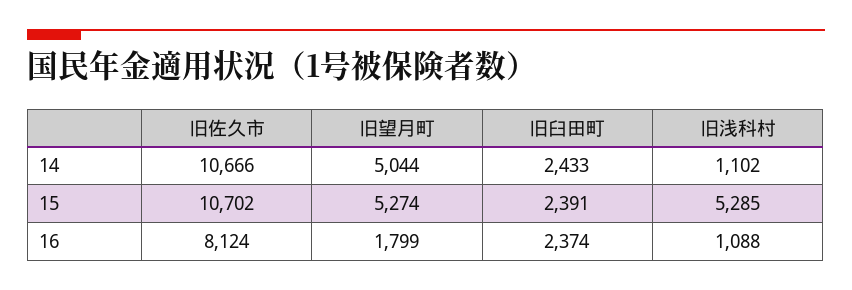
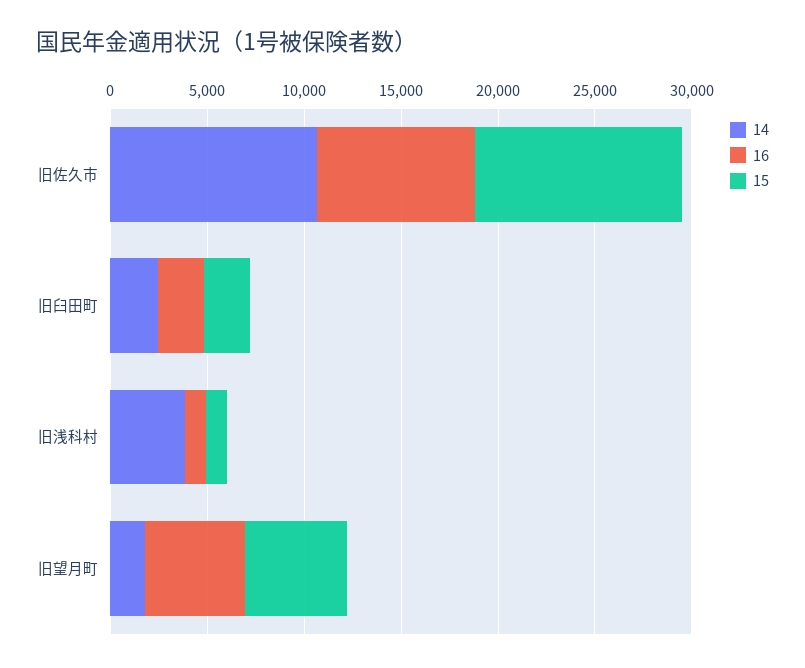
14, 旧望月町: 5044 -> 2000
14, 旧浅科村: 1102 -> 4000
15, 旧浅科村: 5285 -> 1000
16, 旧望月町: 1799 -> 5000

